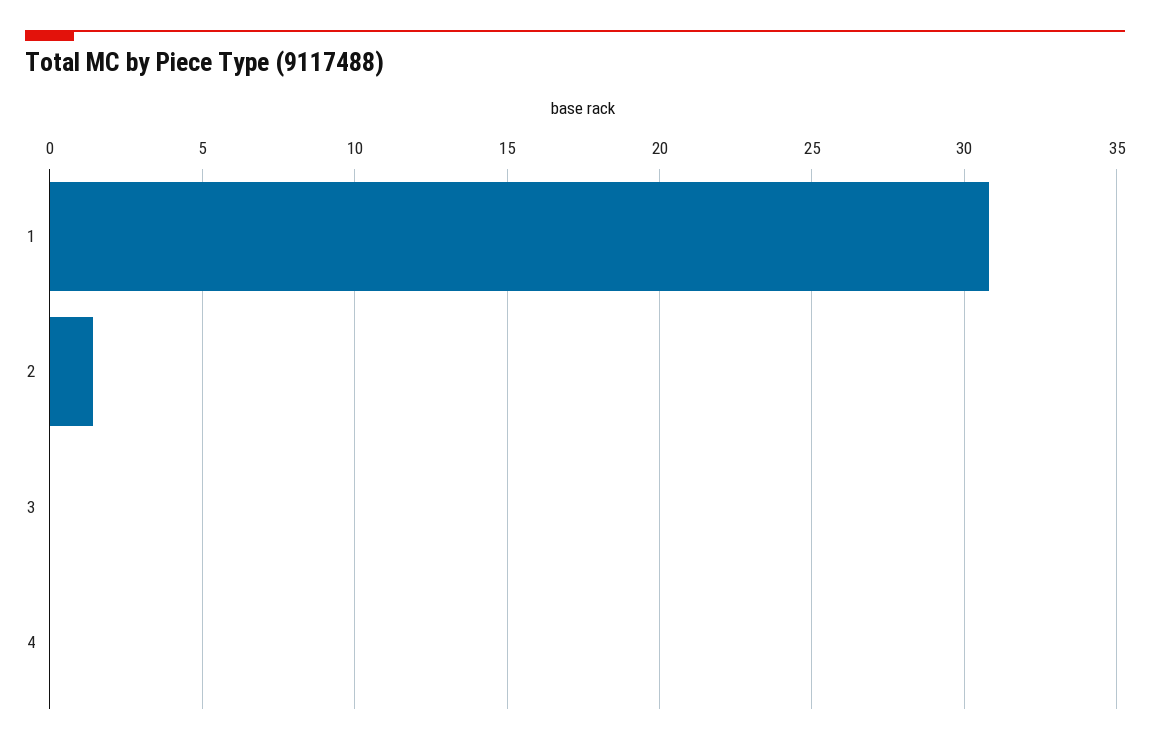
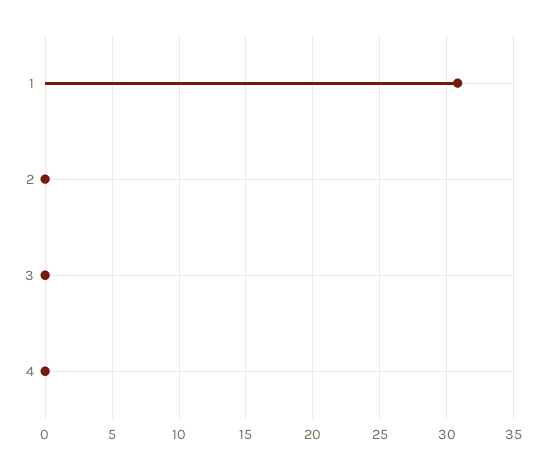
2: 1.5 -> 0

